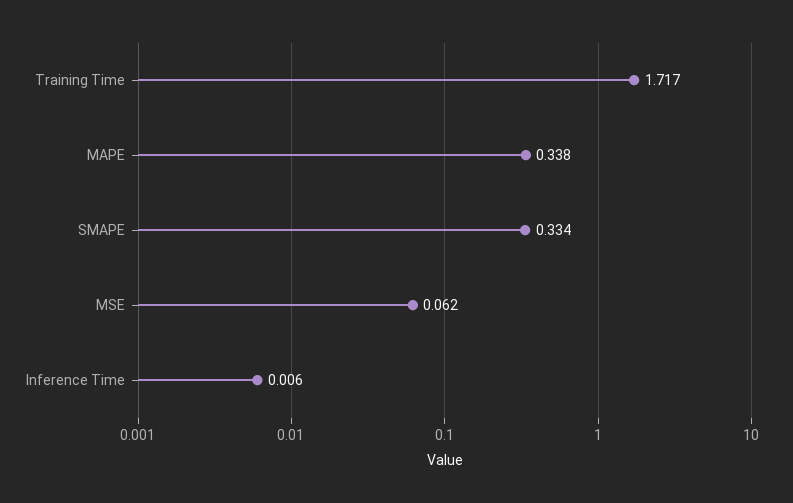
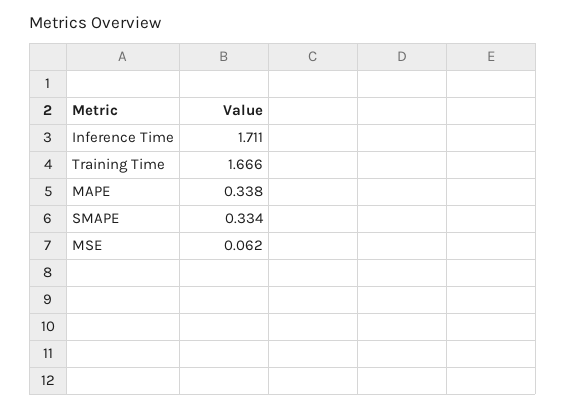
Training Time: 1.717 -> 1.666
Inference Time: 0.006 -> 1.711

